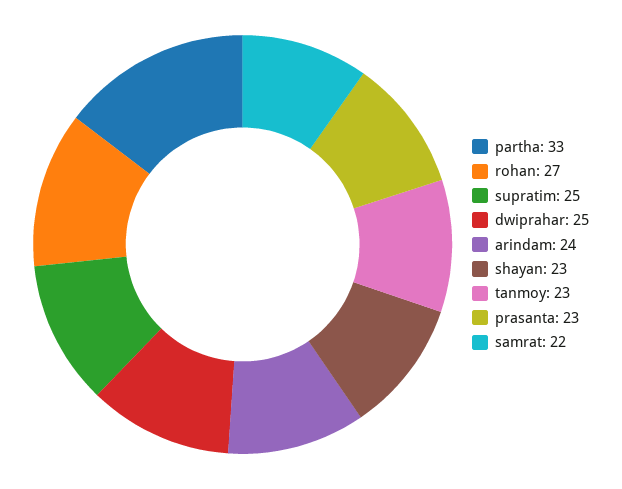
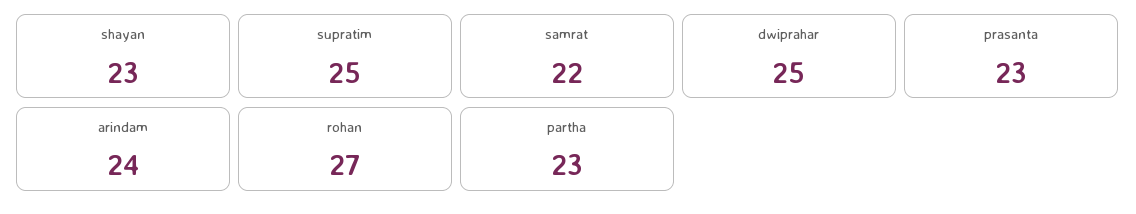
partha: 33 -> 23
tanmoy: 23 -> none

